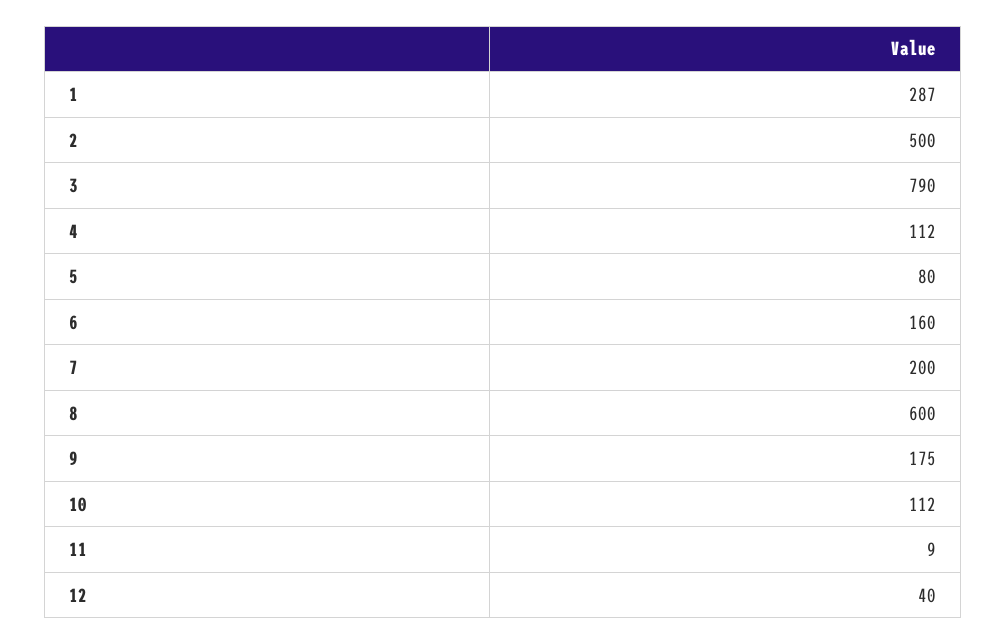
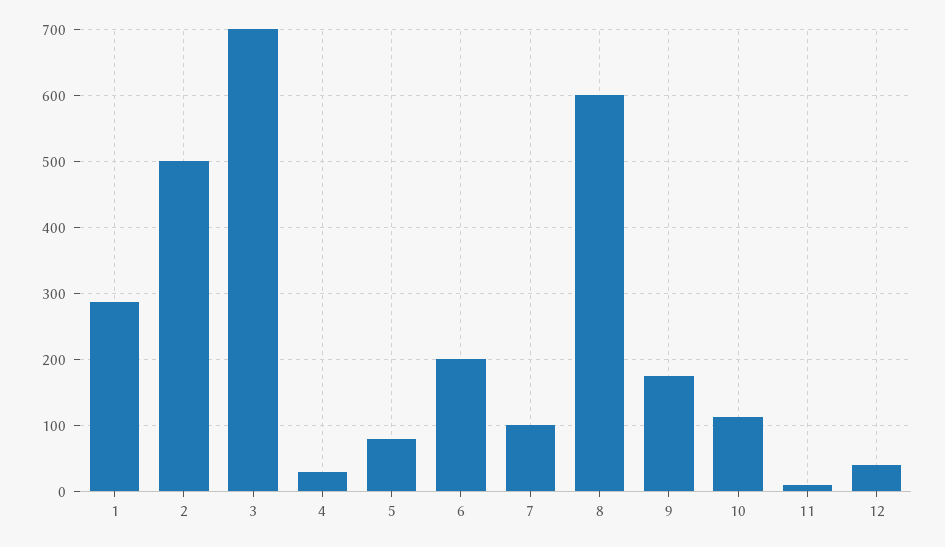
3: 790 -> 700
4: 112 -> 30
6: 160 -> 200
7: 200 -> 100

